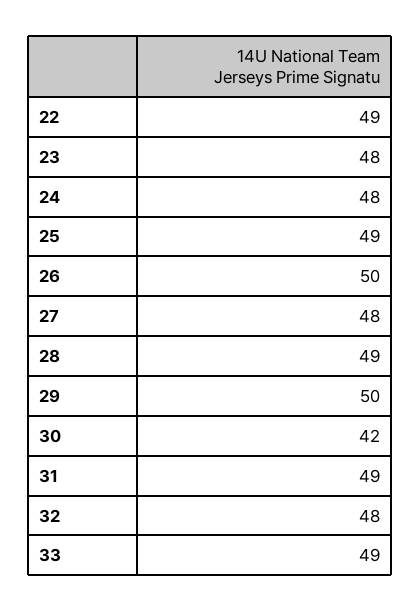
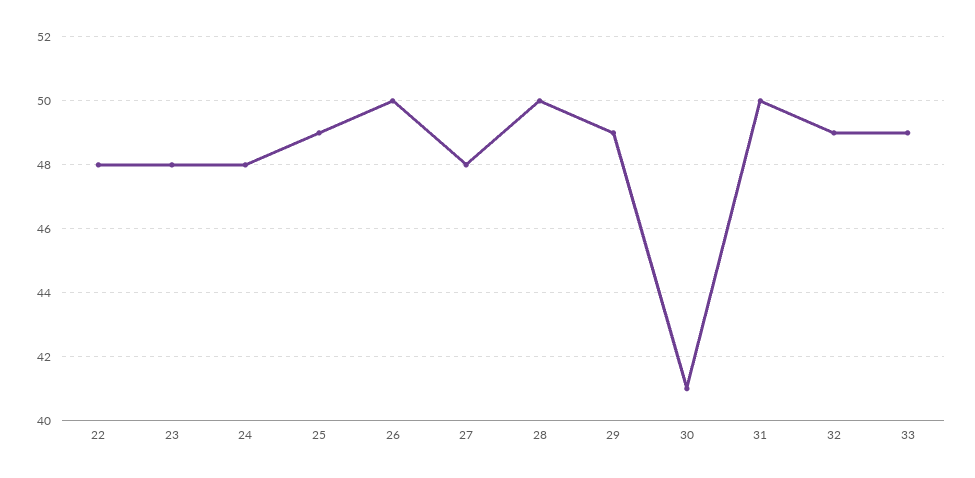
22: 49 -> 48
28: 49 -> 50
29: 50 -> 49
30: 42 -> 41
31: 49 -> 50
32: 48 -> 49

